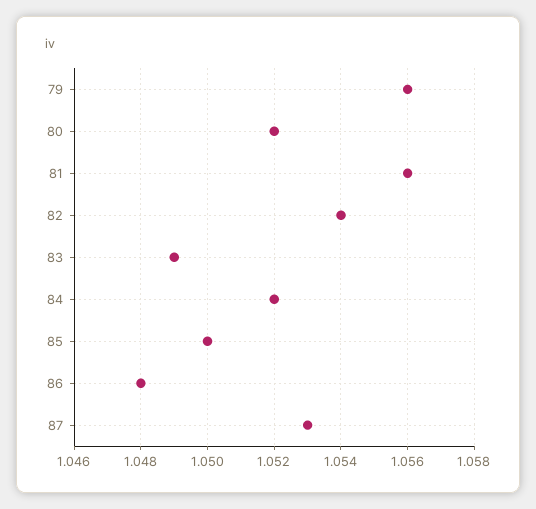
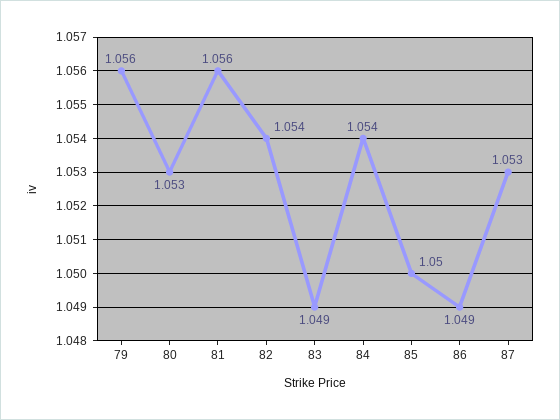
80: 1.052 -> 1.053
84: 1.052 -> 1.054
86: 1.048 -> 1.049

